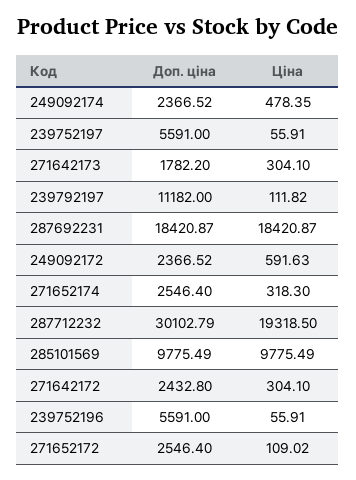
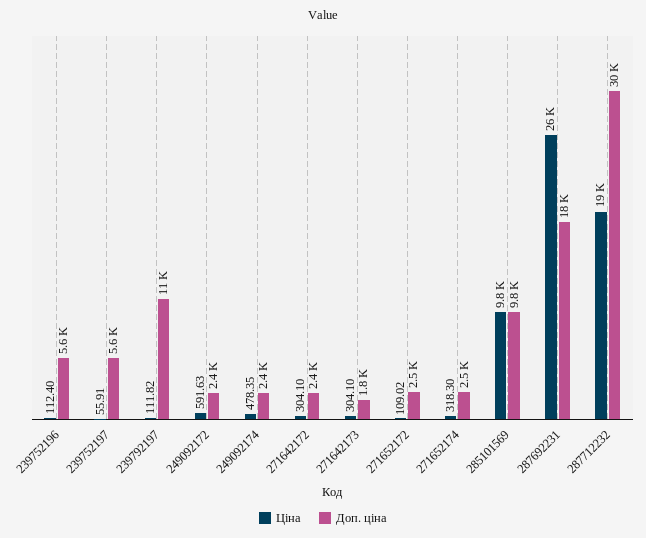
Ціна, 287692231: 18420.87 -> 26000
Ціна, 239752196: 55.91 -> 112.4

